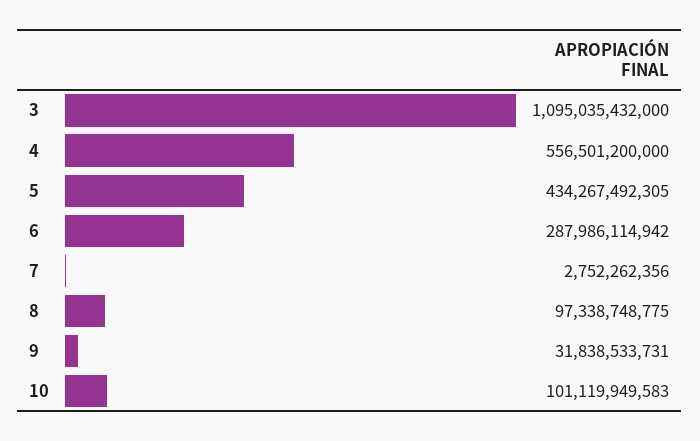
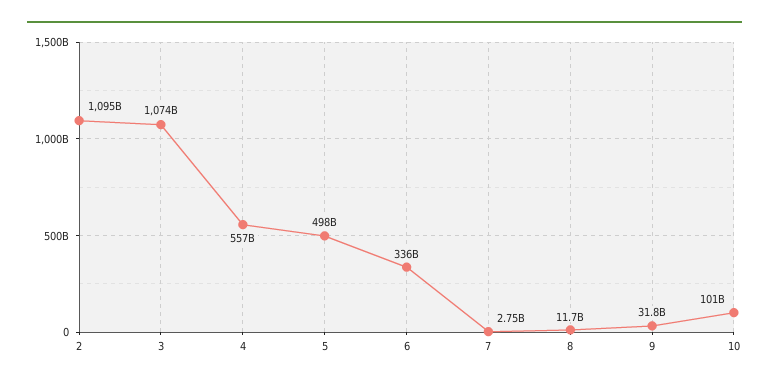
3: 1095035432000 -> 1074000000000
5: 434267492305 -> 498000000000
6: 287986114942 -> 336000000000
8: 97338748775 -> 11700000000
2: none -> 1095000000000

